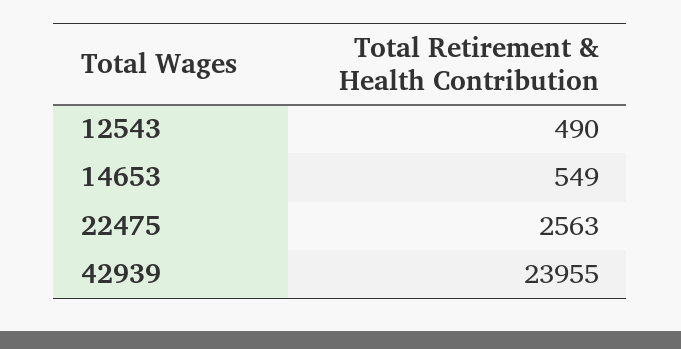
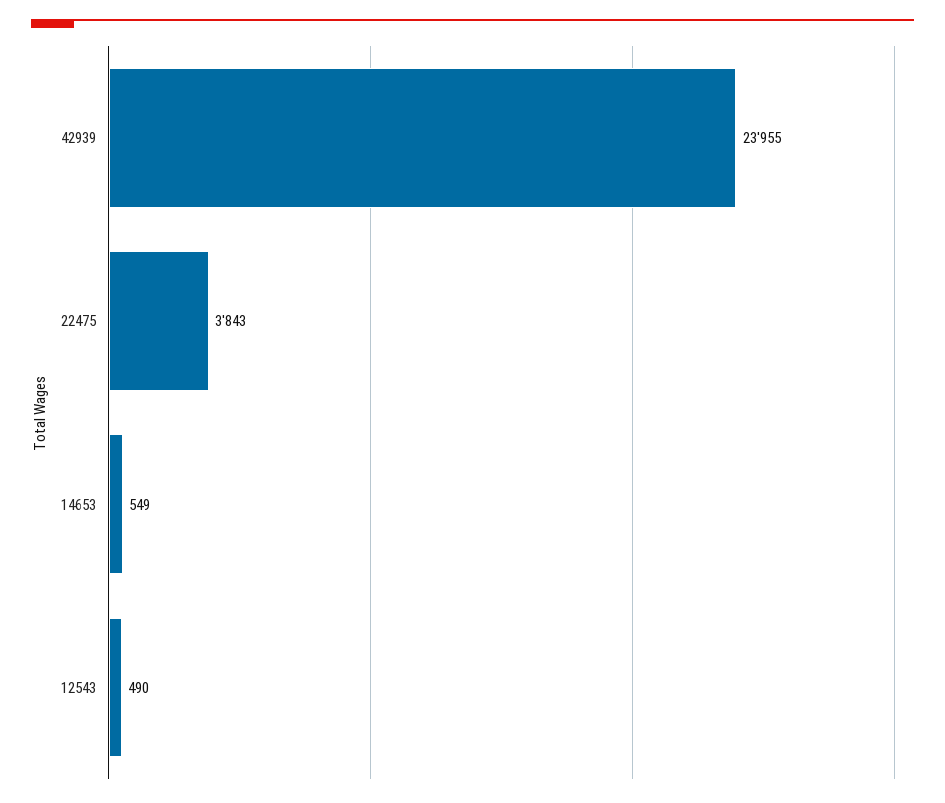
22475: 2563 -> 3843

